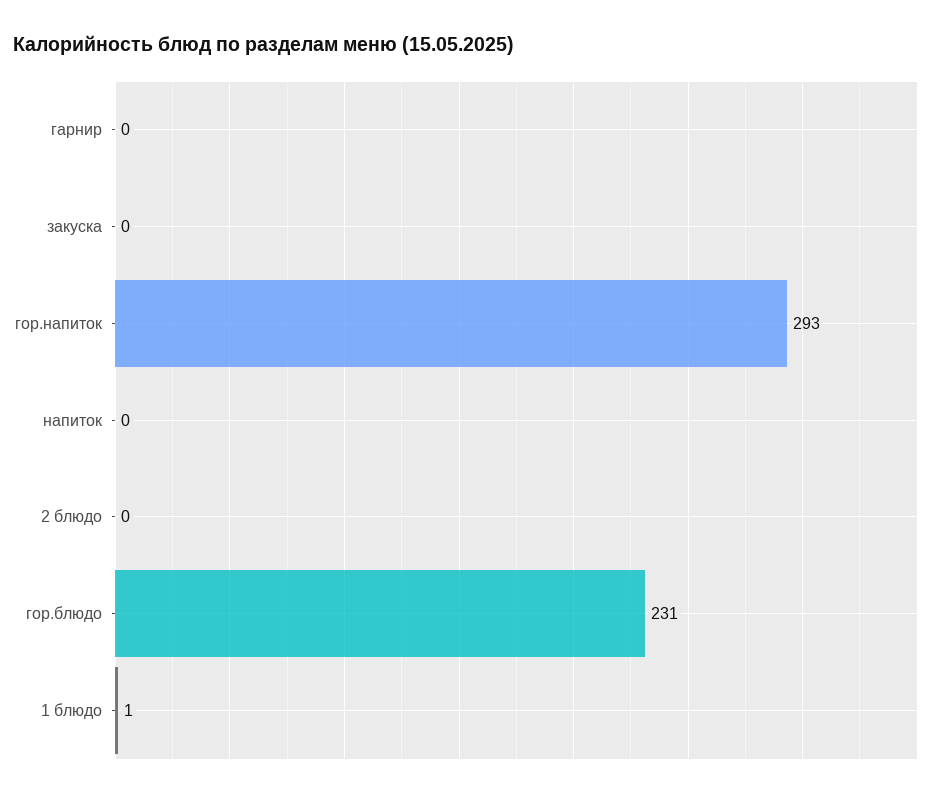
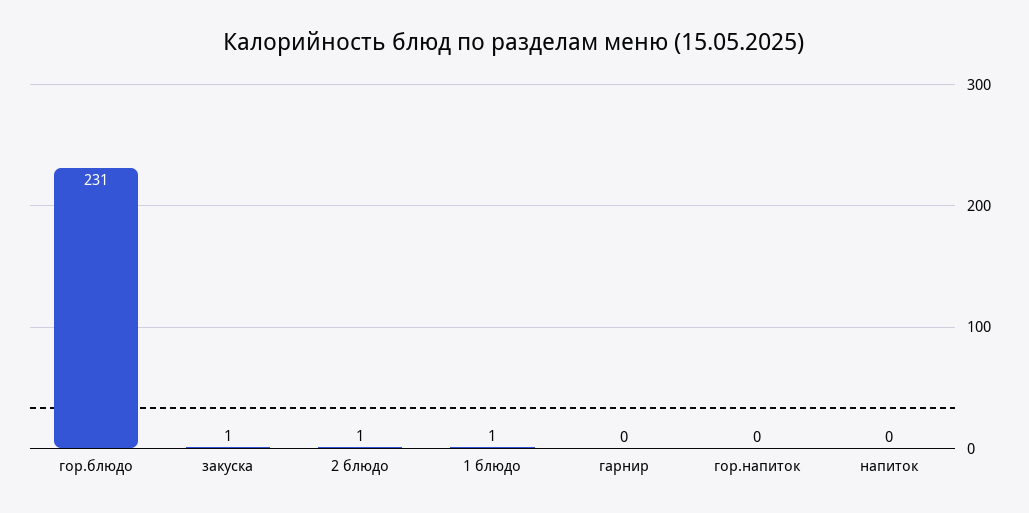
закуска: 0 -> 1
гор.напиток: 293 -> 0
2 блюдо: 0 -> 1

